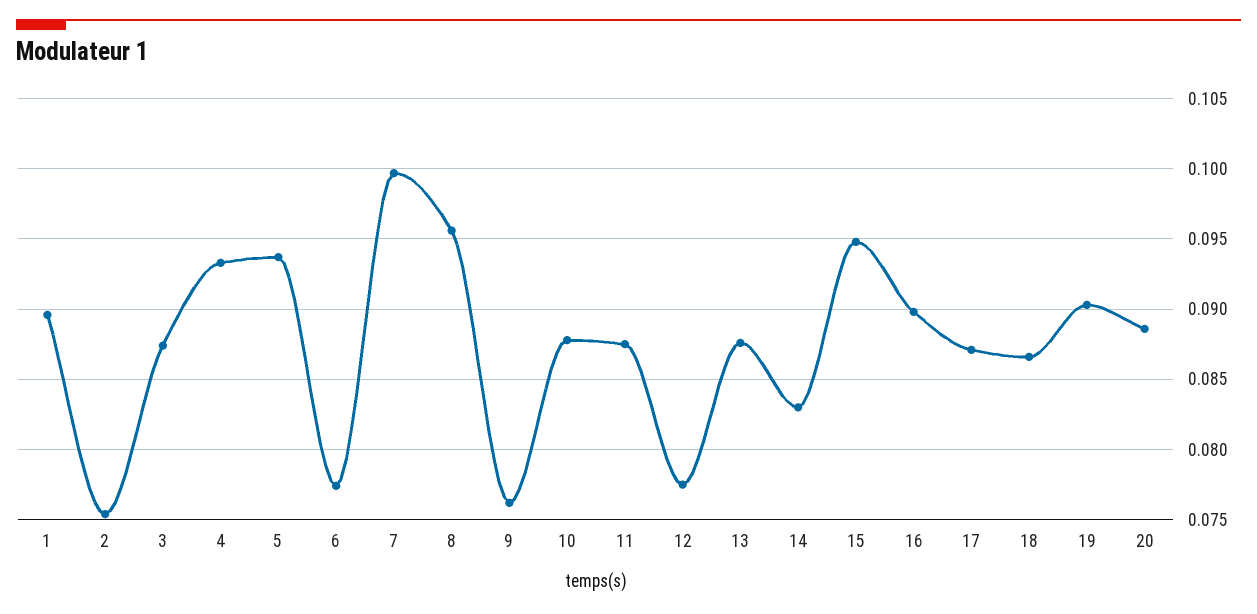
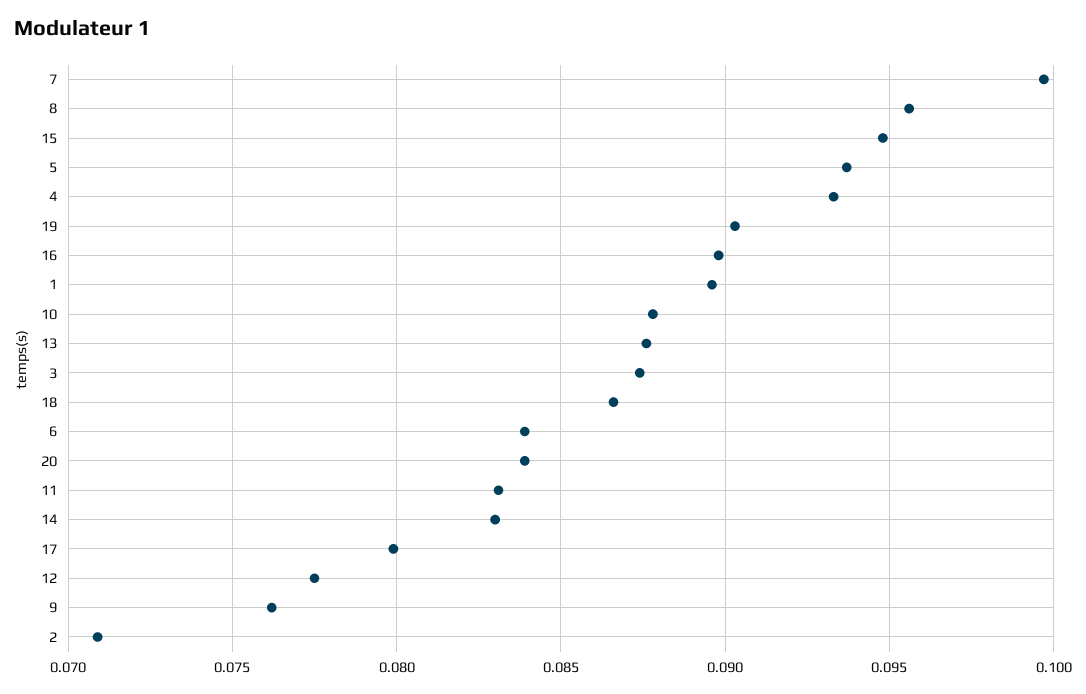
2: 0.0755 -> 0.071
6: 0.0775 -> 0.084
11: 0.0875 -> 0.083
17: 0.087 -> 0.08
20: 0.0885 -> 0.084

